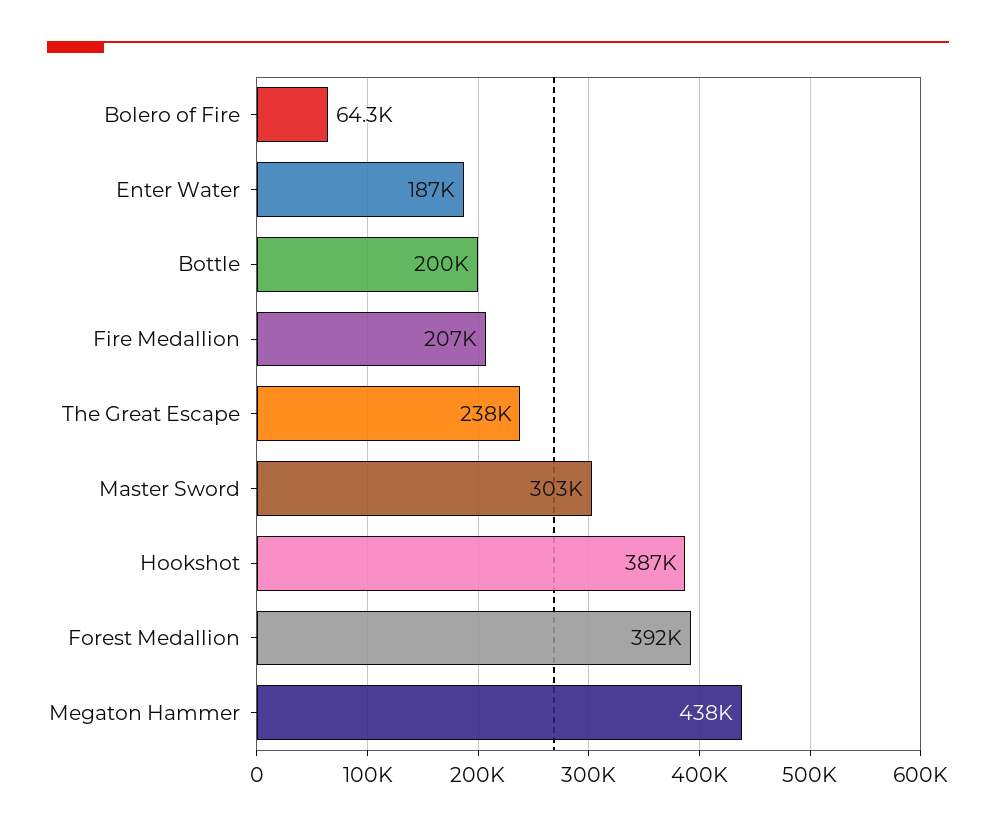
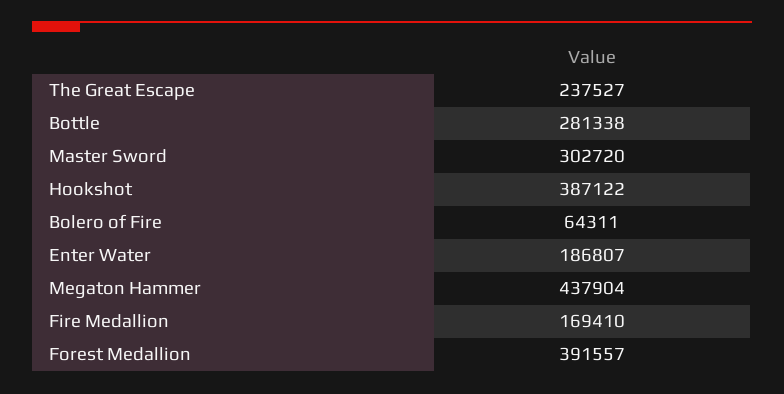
Bottle: 200000 -> 281338
Fire Medallion: 207000 -> 169410

